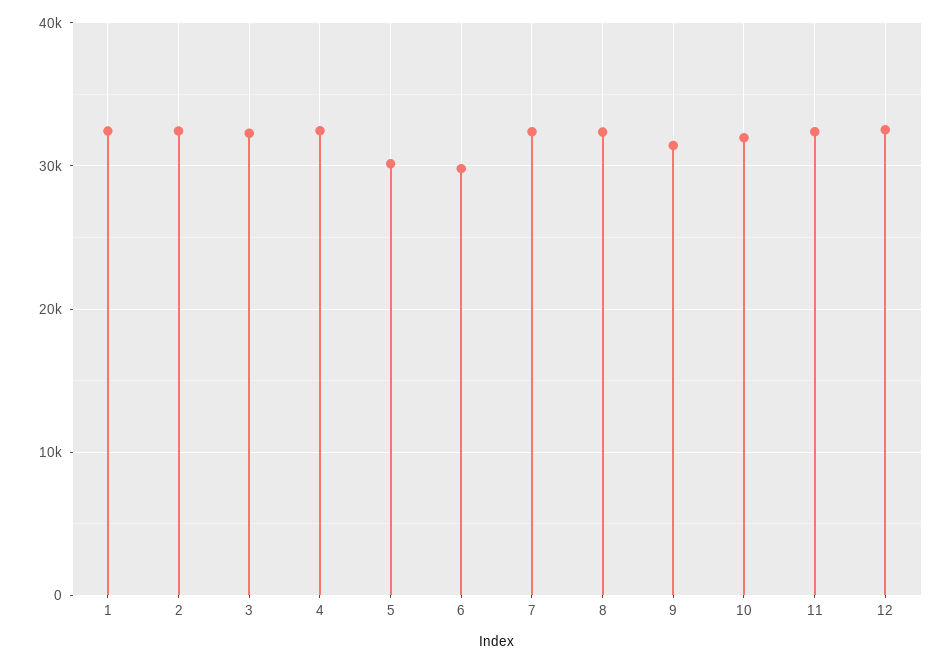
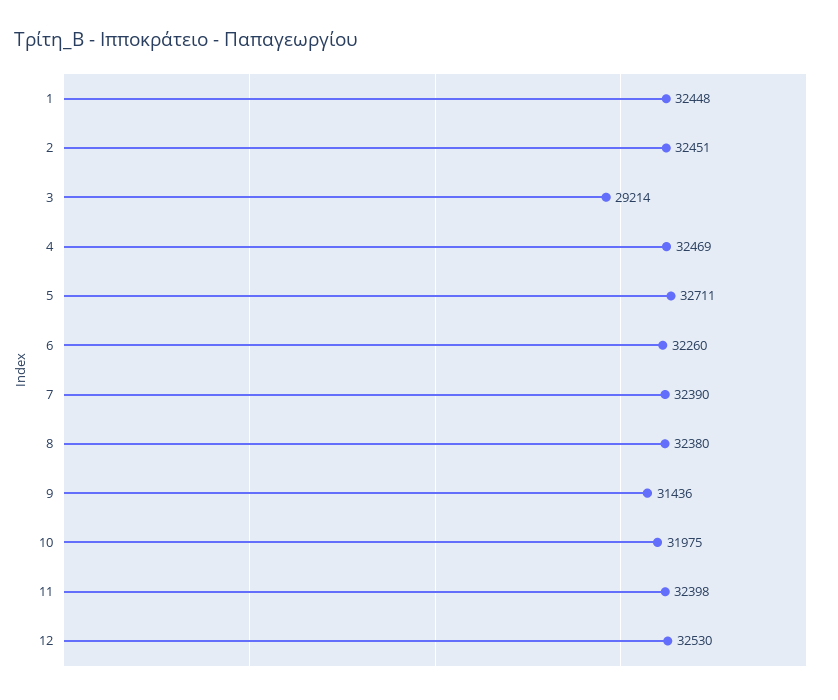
3: 32000 -> 29214
5: 30000 -> 32711
6: 30000 -> 32260

